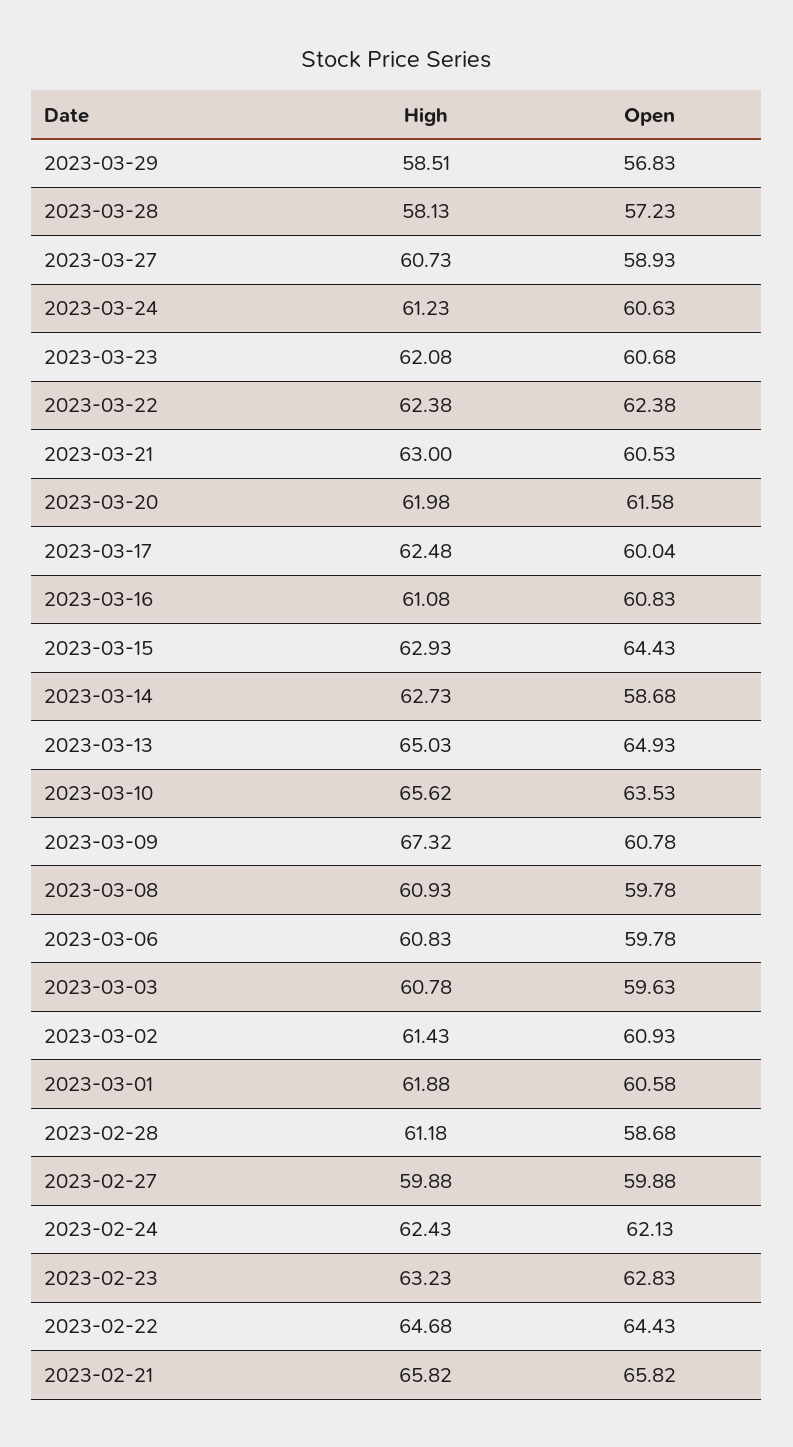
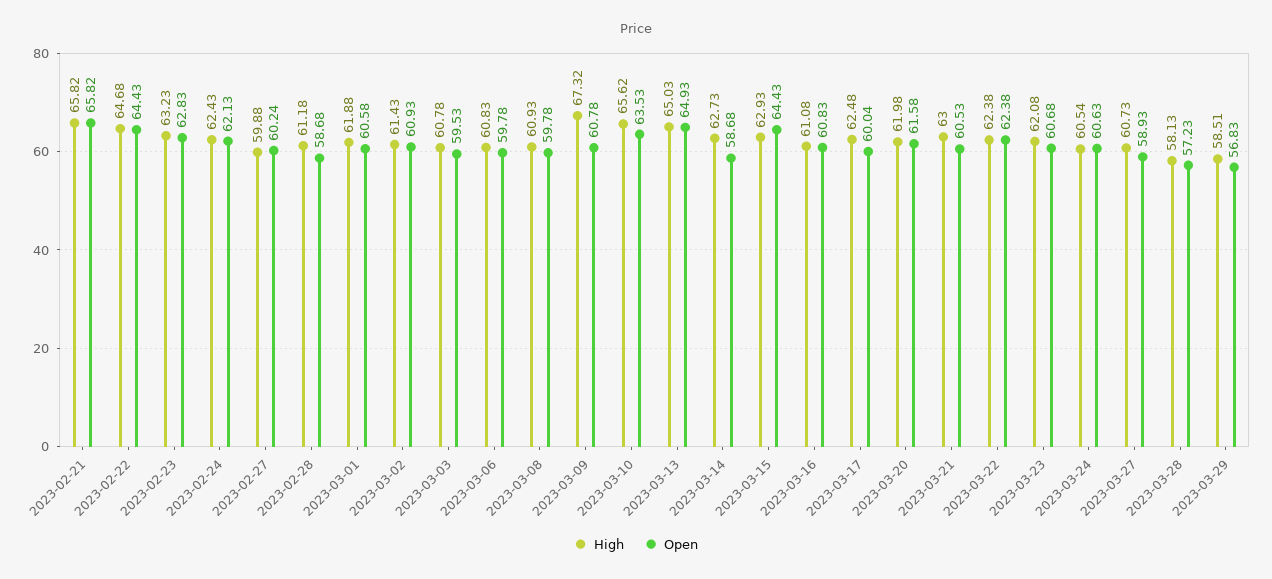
High, 2023-03-24: 61.23 -> 60.54
Open, 2023-03-03: 59.63 -> 59.53
Open, 2023-02-27: 59.88 -> 60.24

